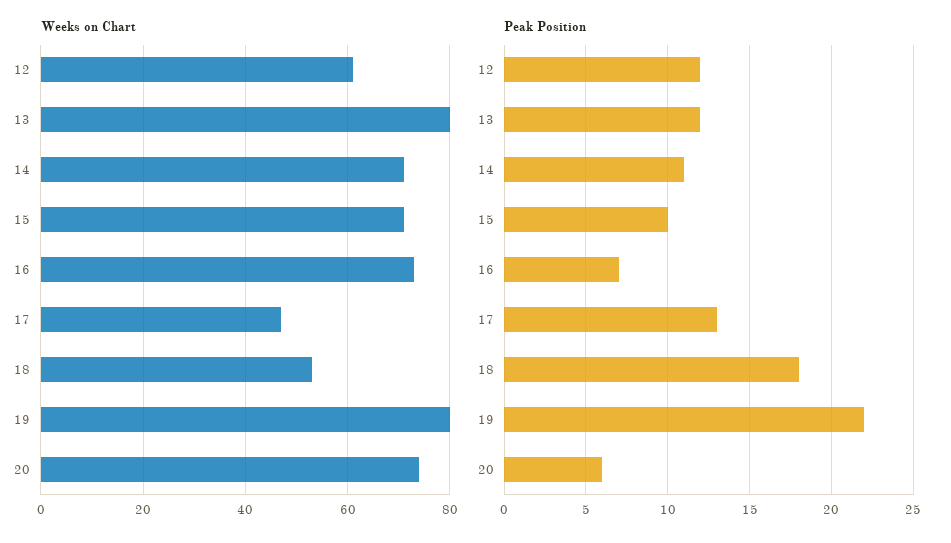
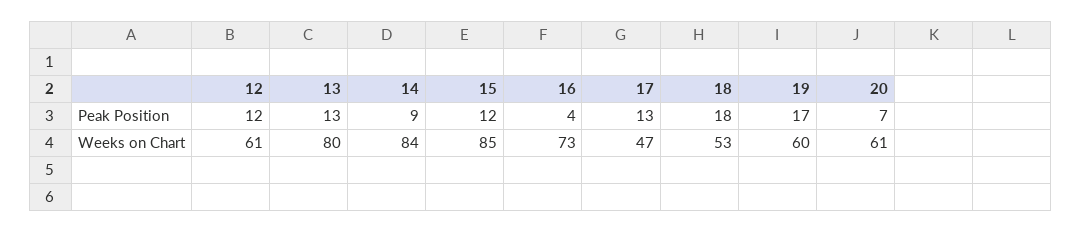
Weeks on Chart, 14: 70 -> 84
Weeks on Chart, 15: 70 -> 85
Weeks on Chart, 19: 80 -> 60
Weeks on Chart, 20: 75 -> 61
Peak Position, 13: 12 -> 13
Peak Position, 14: 11 -> 9
Peak Position, 15: 10 -> 12
Peak Position, 16: 7 -> 4
Peak Position, 19: 22 -> 17
Peak Position, 20: 6 -> 7

